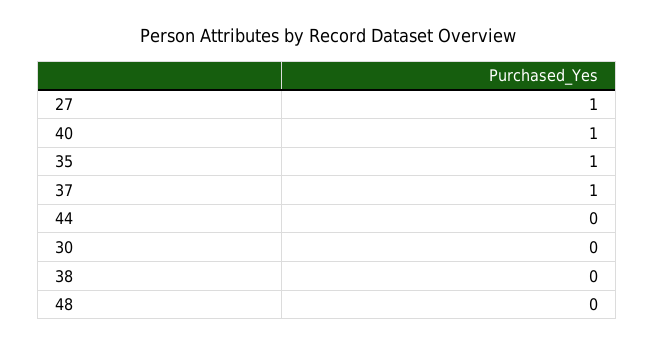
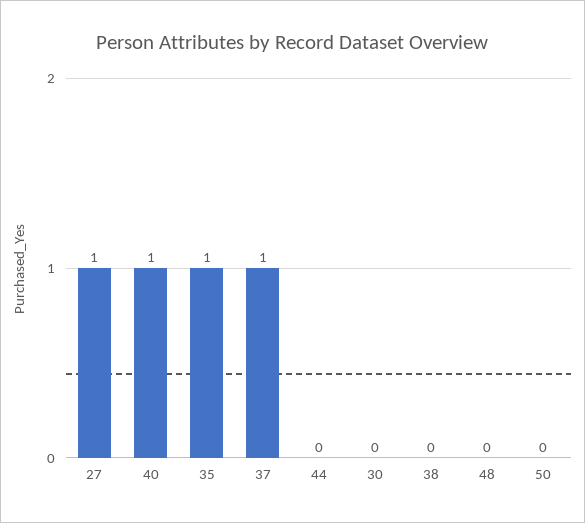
50: none -> 0

